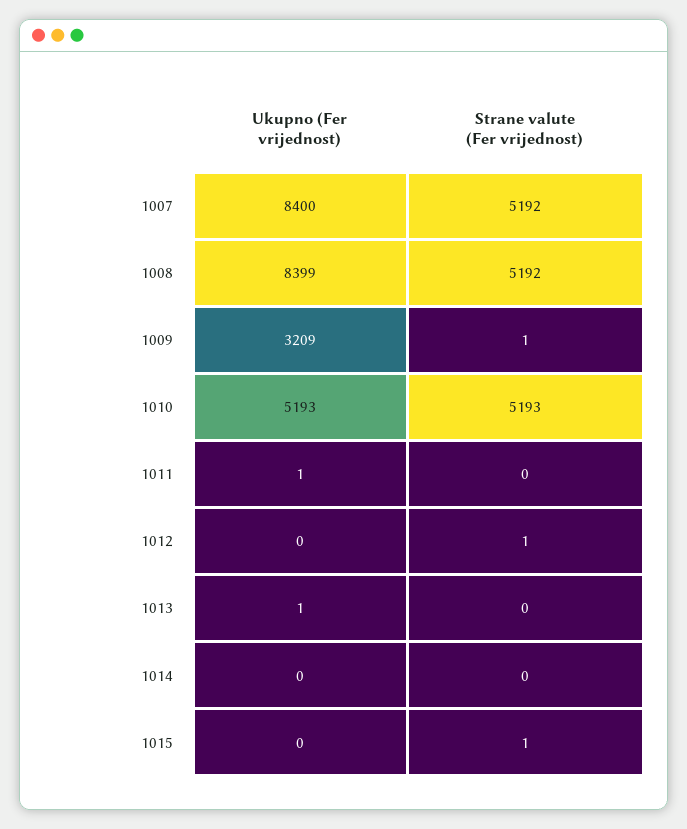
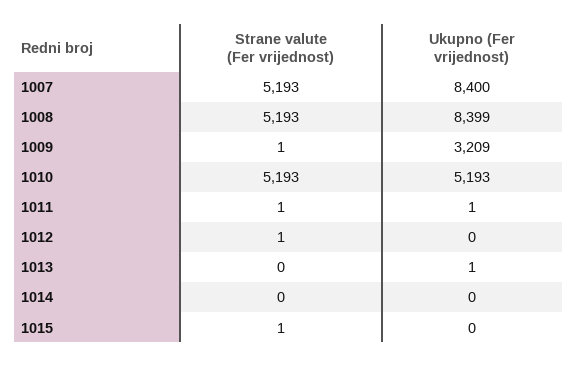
Strane valute (Fer vrijednost), 1007: 5192 -> 5193
Strane valute (Fer vrijednost), 1008: 5192 -> 5193
Strane valute (Fer vrijednost), 1011: 0 -> 1

